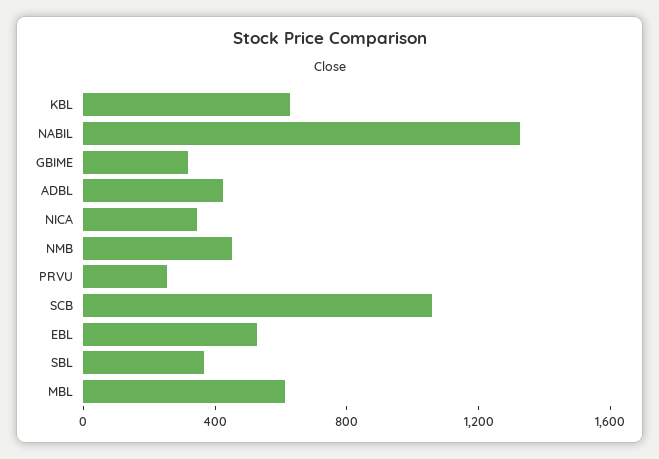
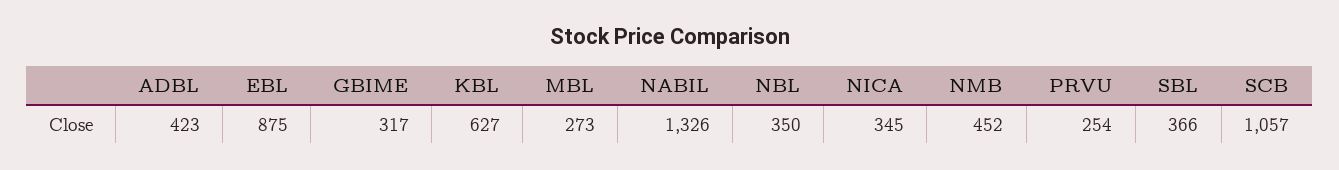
EBL: 500 -> 875
MBL: 600 -> 273
NBL: none -> 350

